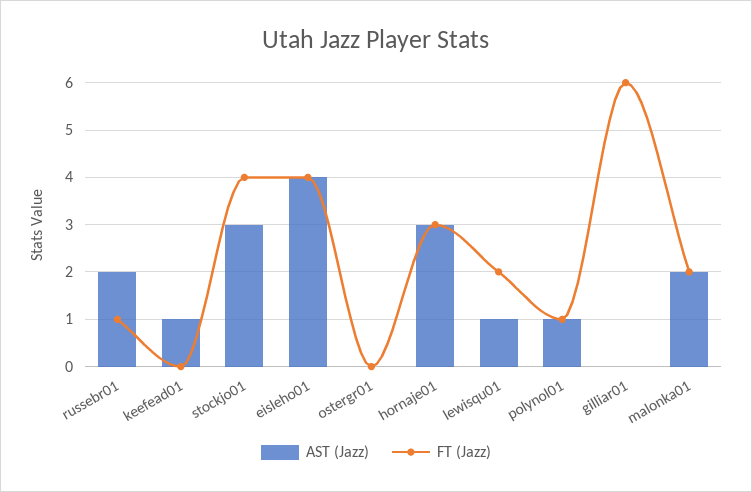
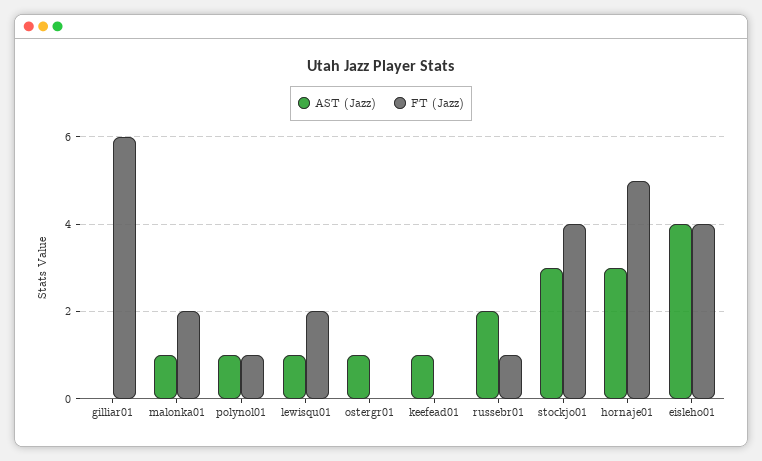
AST (Jazz), ostergr01: 0 -> 1
FT (Jazz), hornaje01: 3 -> 5
AST (Jazz), malonka01: 2 -> 1

